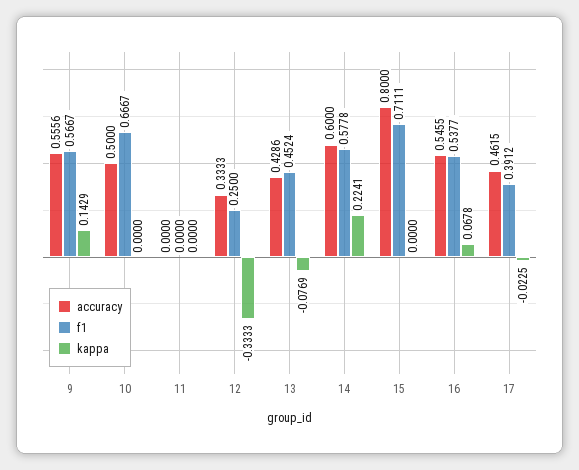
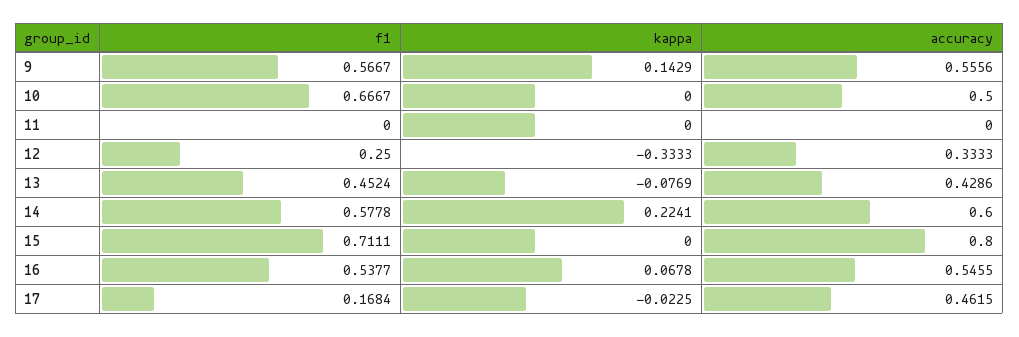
f1, 17: 0.3912 -> 0.1684

